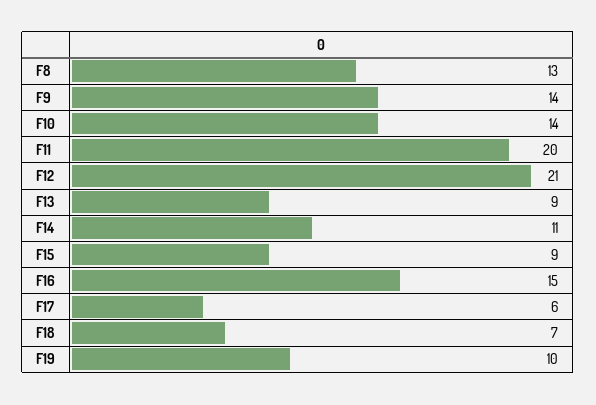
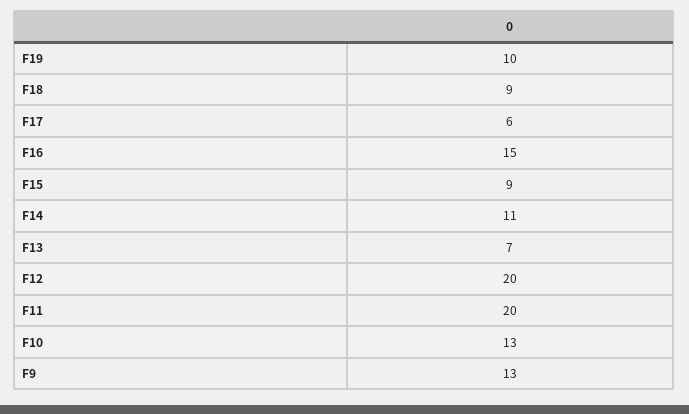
F8: 13 -> none
F9: 14 -> 13
F10: 14 -> 13
F12: 21 -> 20
F13: 9 -> 7
F18: 7 -> 9

